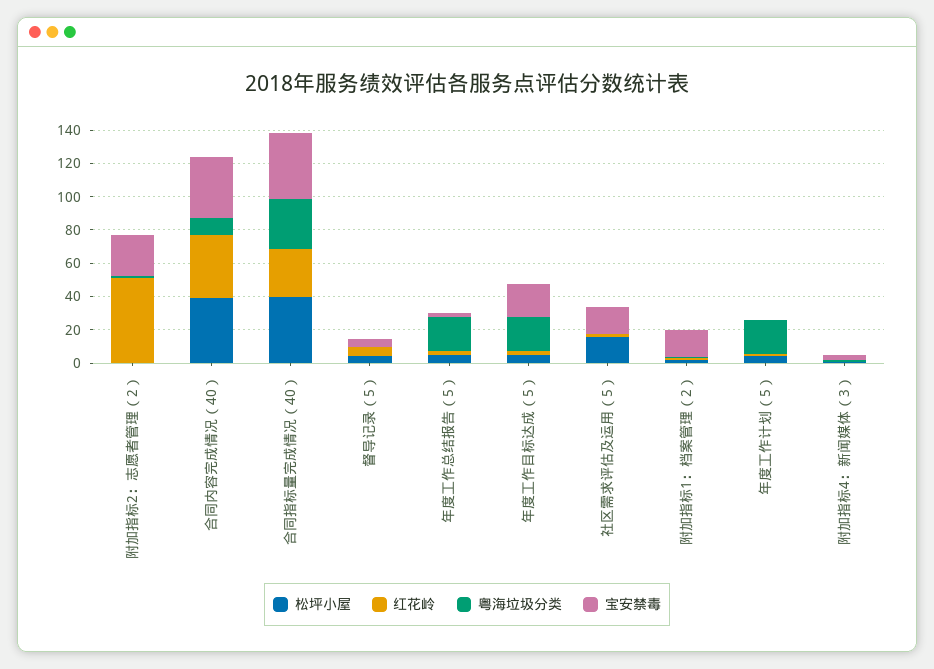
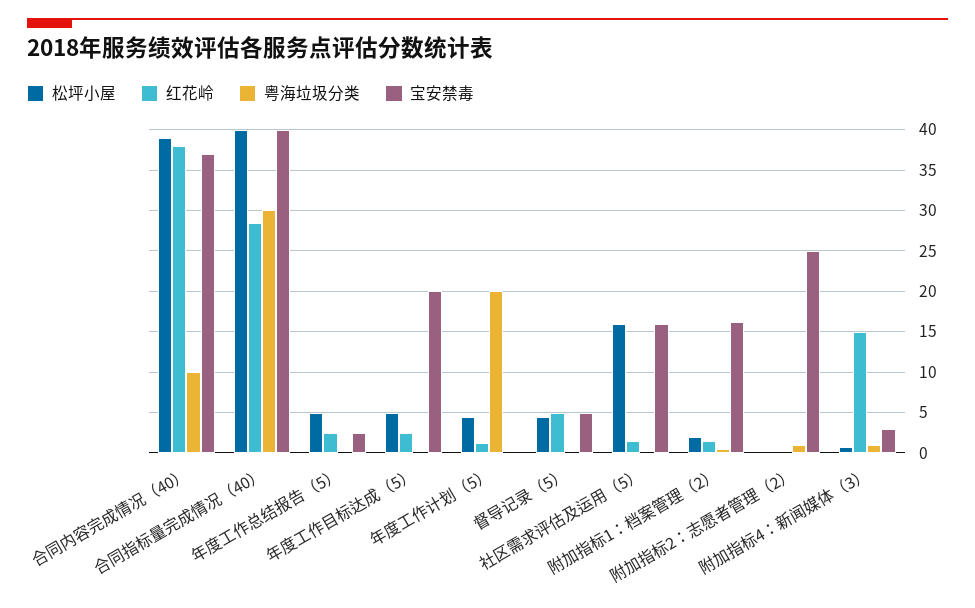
红花岭, 附加指标2：志愿者管理（2）: 50 -> 0
粤海垃圾分类, 年度工作总结报告（5）: 20 -> 0
粤海垃圾分类, 年度工作目标达成（5）: 20 -> 0
红花岭, 附加指标4：新闻媒体（3）: 0 -> 15

